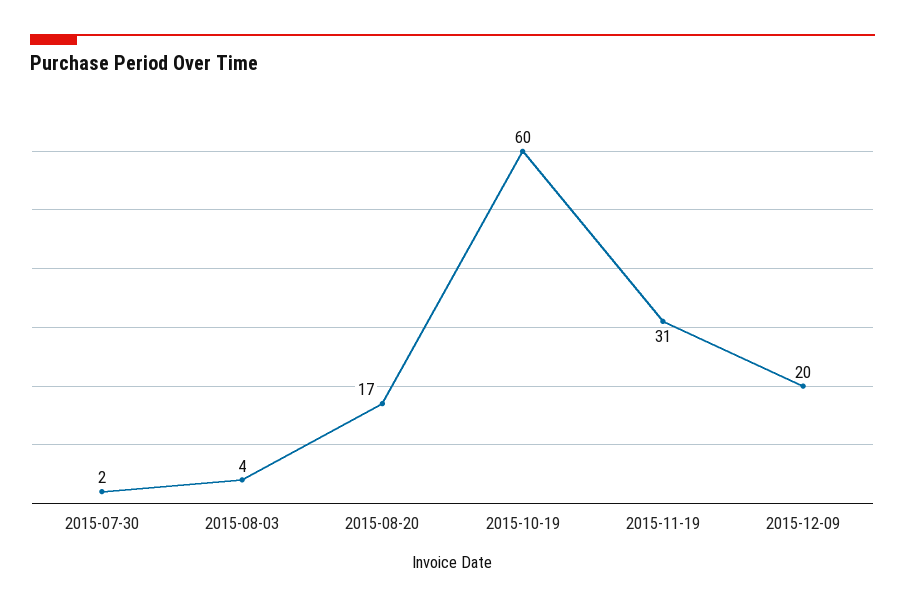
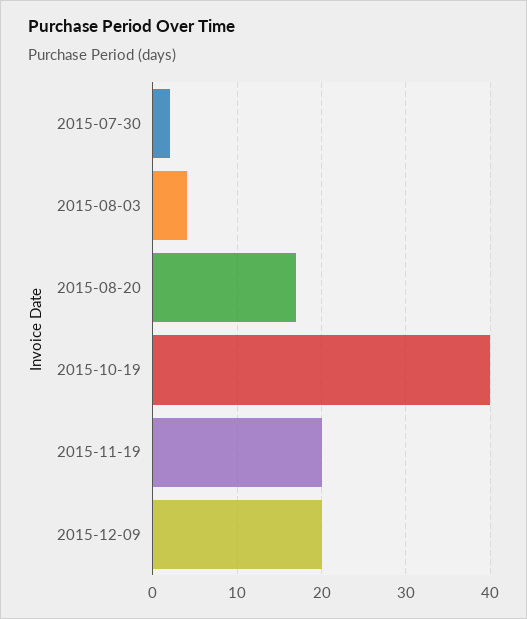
2015-10-19: 60 -> 40
2015-11-19: 31 -> 20

